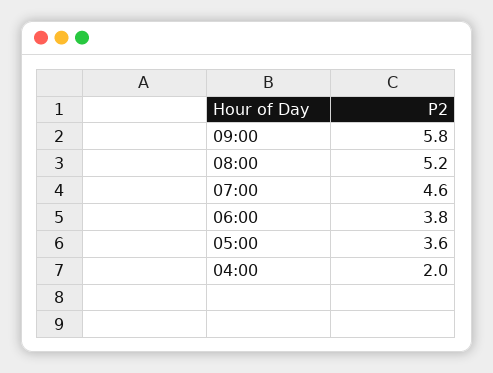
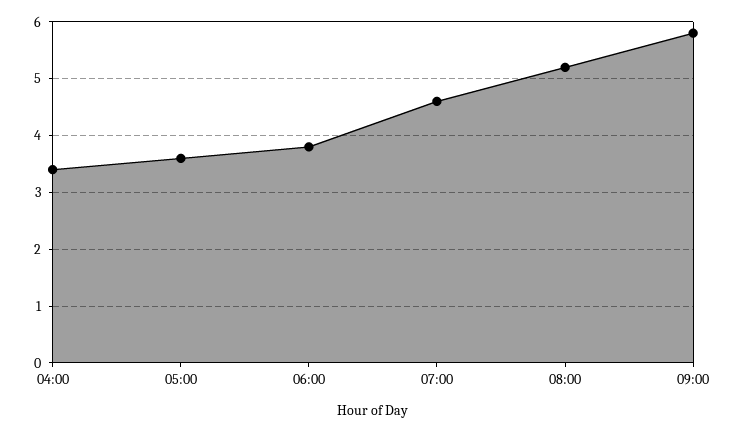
04:00: 2 -> 3.5

